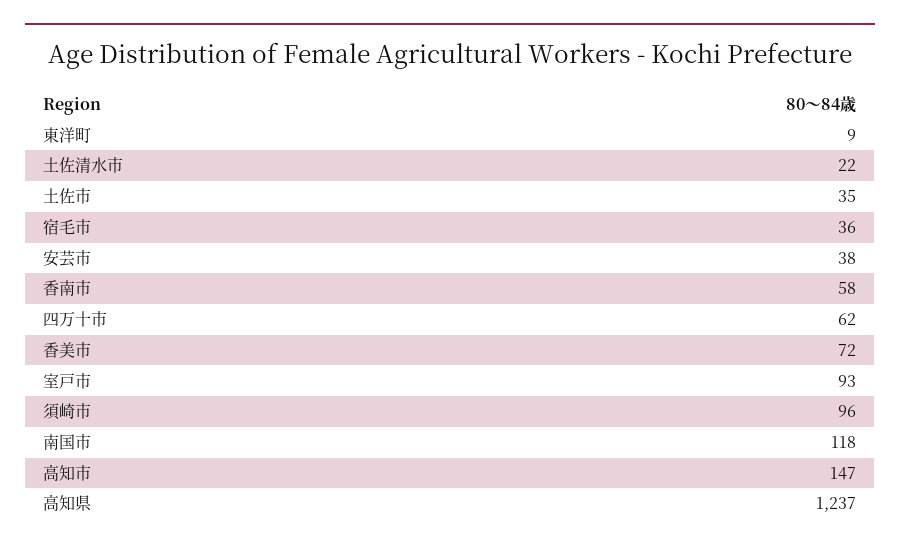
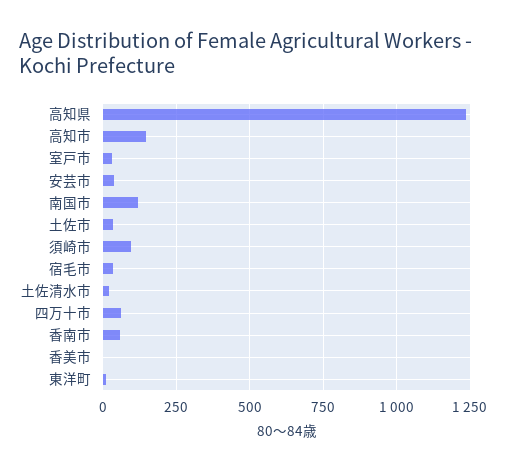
香美市: 72 -> 0
室戸市: 93 -> 25

